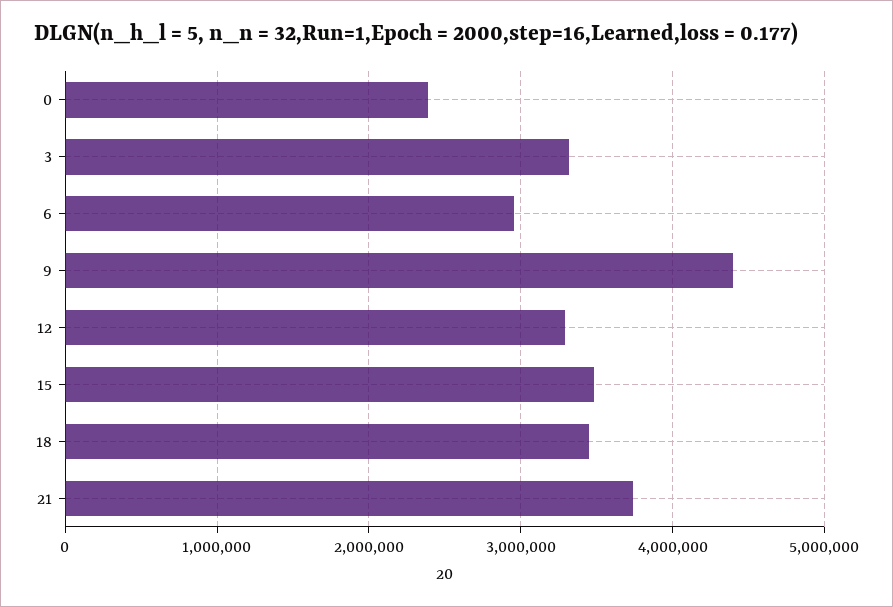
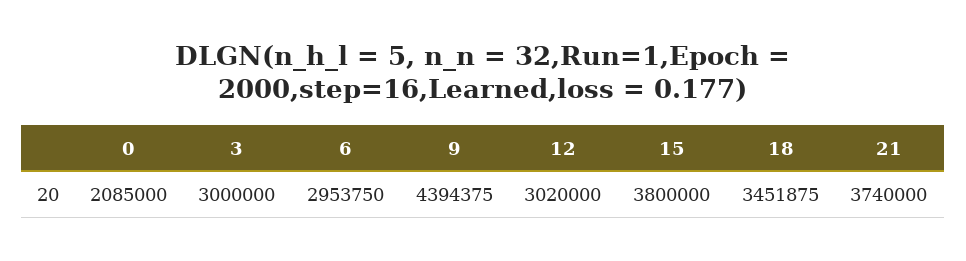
0: 2400000 -> 2085000
3: 3300000 -> 3000000
12: 3300000 -> 3020000
15: 3500000 -> 3800000

